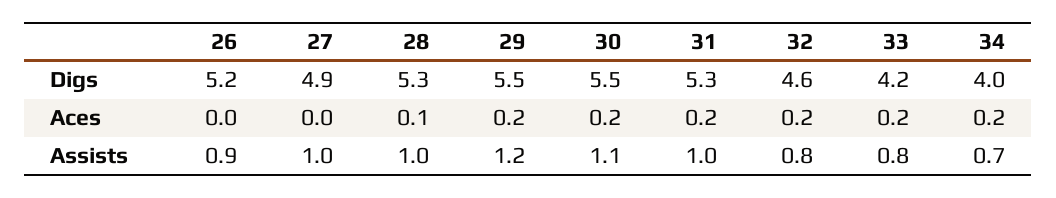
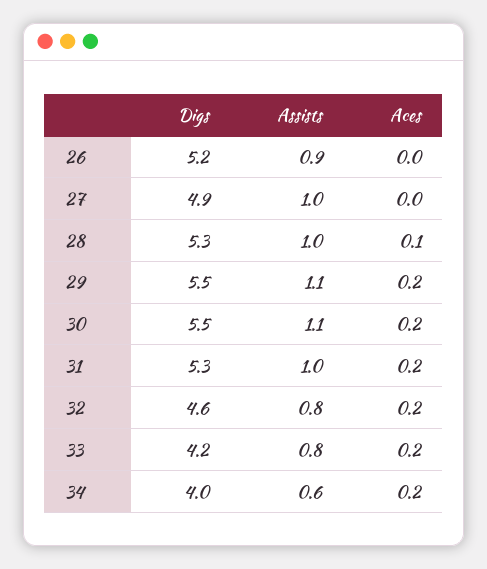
29, Assists: 1.2 -> 1.1
34, Assists: 0.7 -> 0.6

